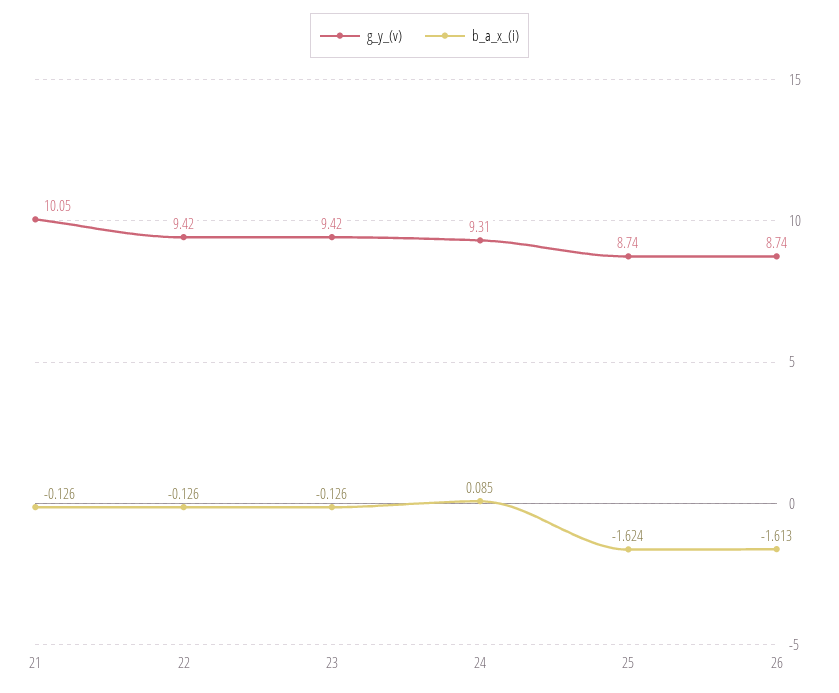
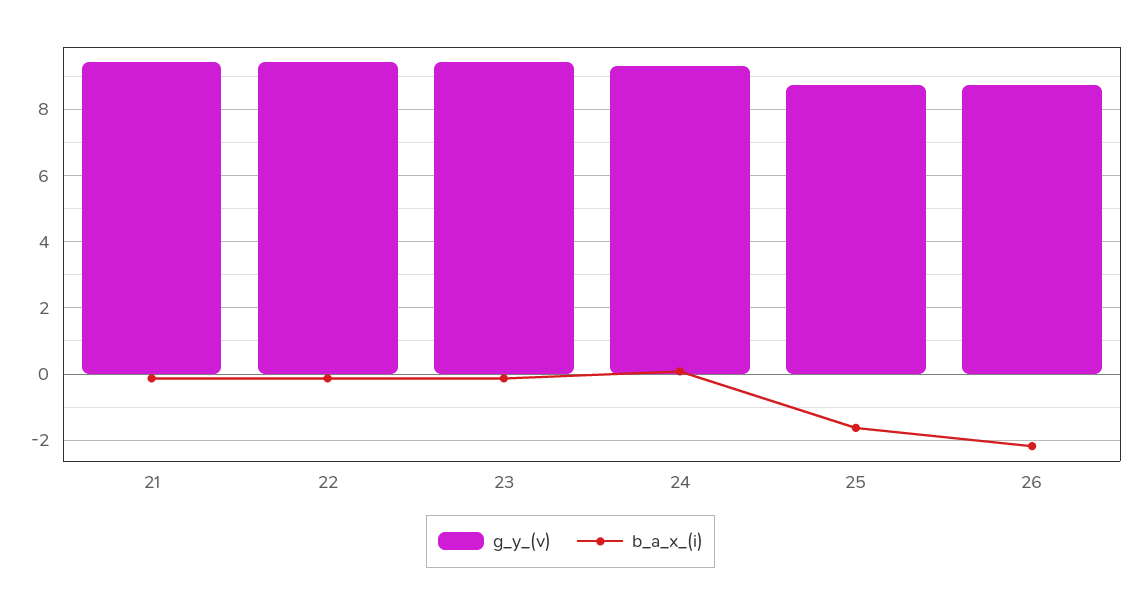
g_y_(v), 21: 10.05 -> 9.4
b_a_x_(i), 26: -1.613 -> -2.2

